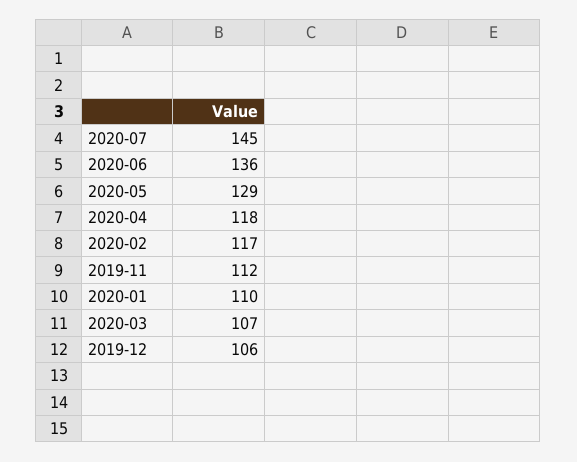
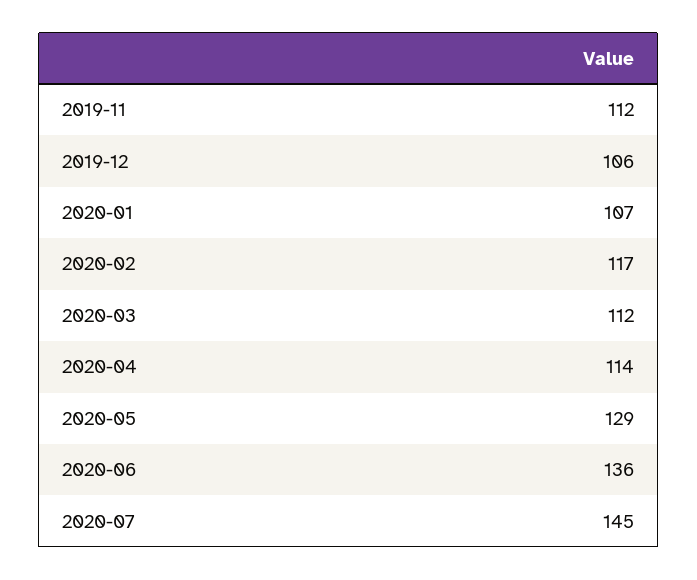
2020-04: 118 -> 114
2020-01: 110 -> 107
2020-03: 107 -> 112

